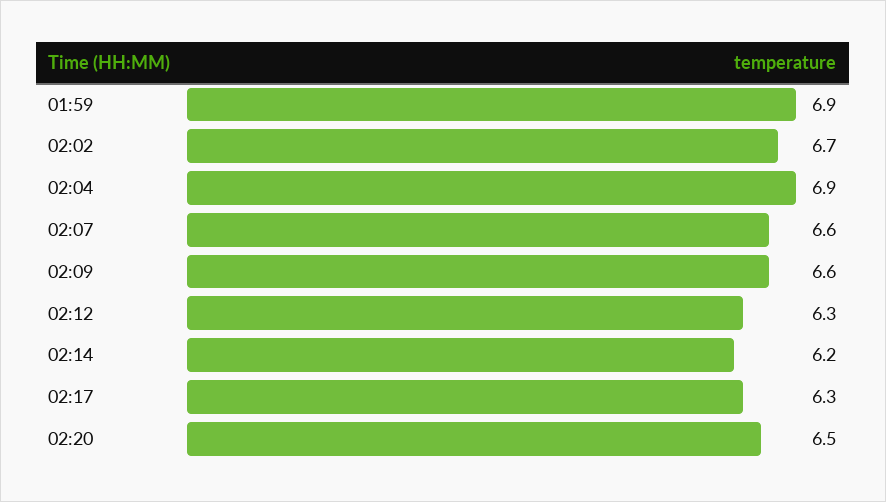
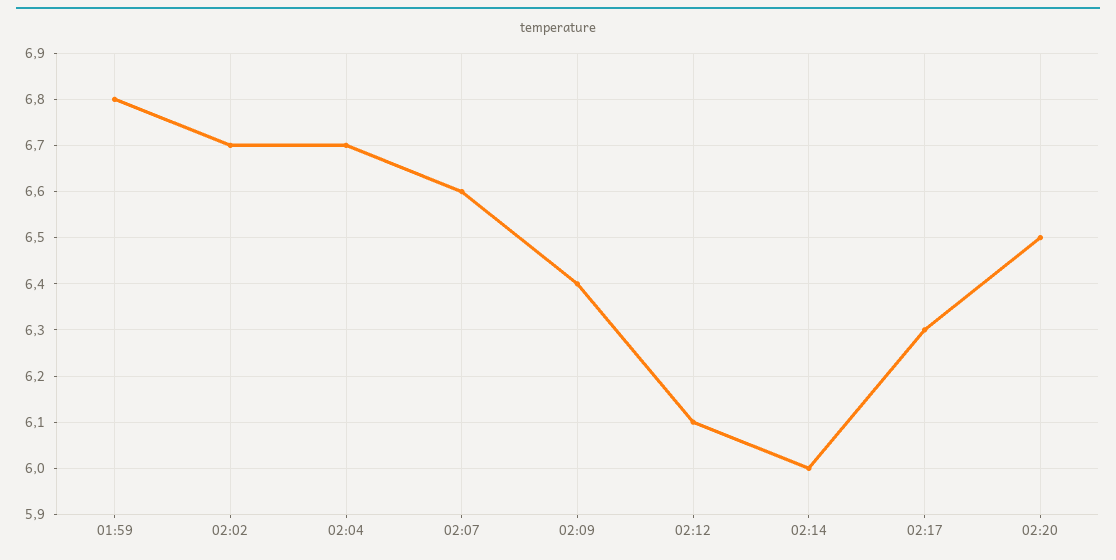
01:59: 6.9 -> 6.8
02:04: 6.9 -> 6.7
02:09: 6.6 -> 6.4
02:12: 6.3 -> 6.1
02:14: 6.2 -> 6

